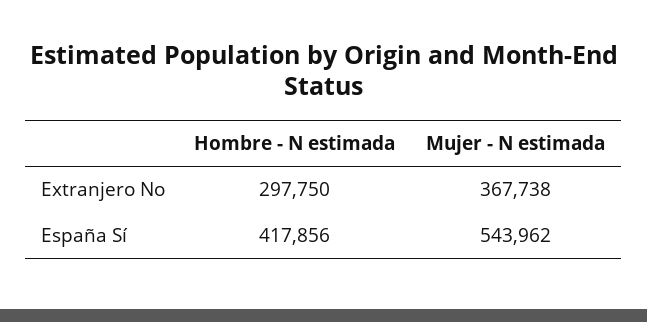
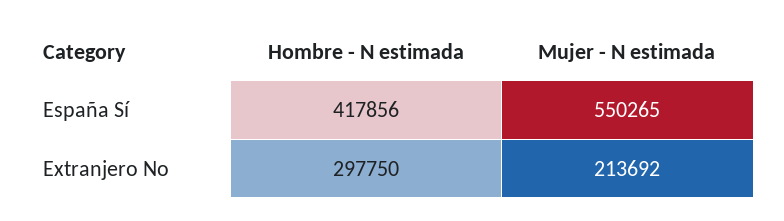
Mujer - N estimada, Extranjero No: 367738 -> 213692
Mujer - N estimada, España Sí: 543962 -> 550265

